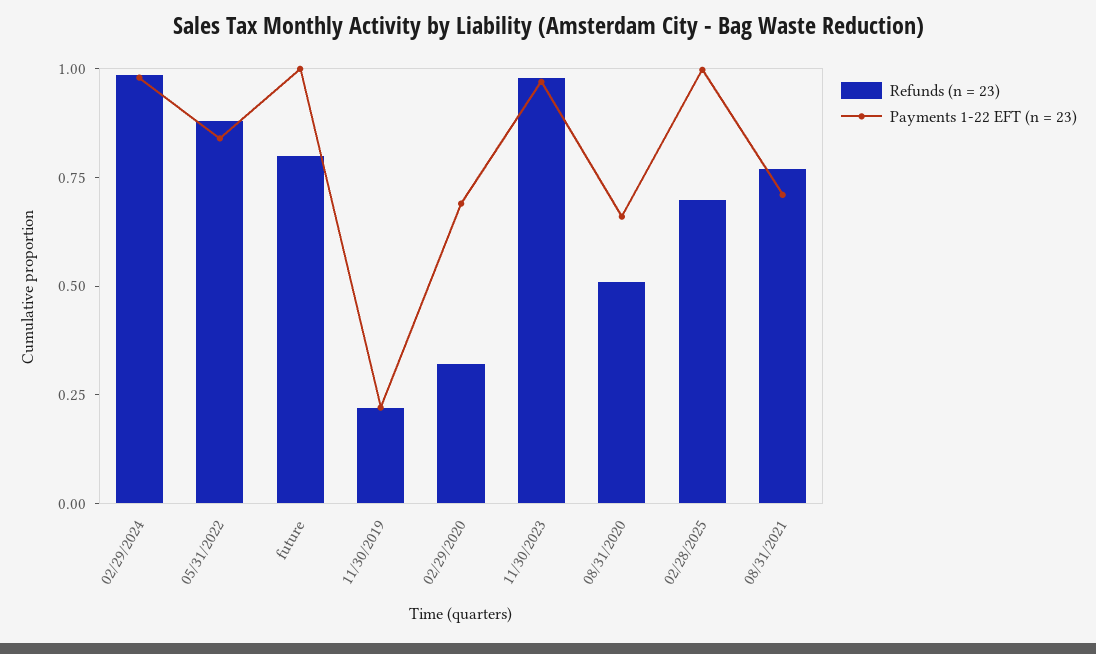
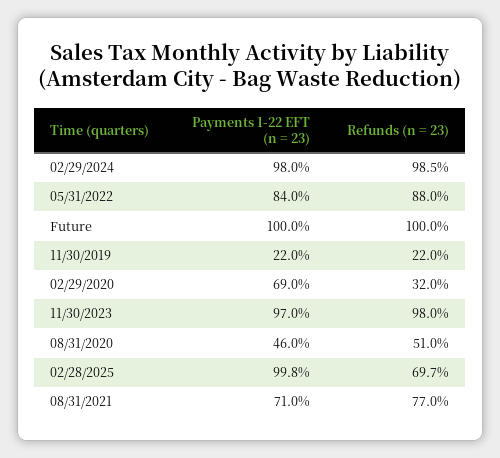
Refunds (n = 23), future: 0.8 -> 1
Payments 1-22 EFT (n = 23), 08/31/2020: 0.65 -> 0.46

